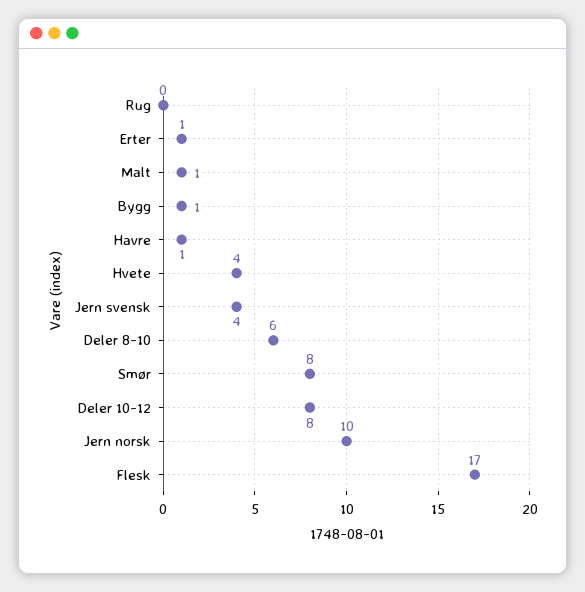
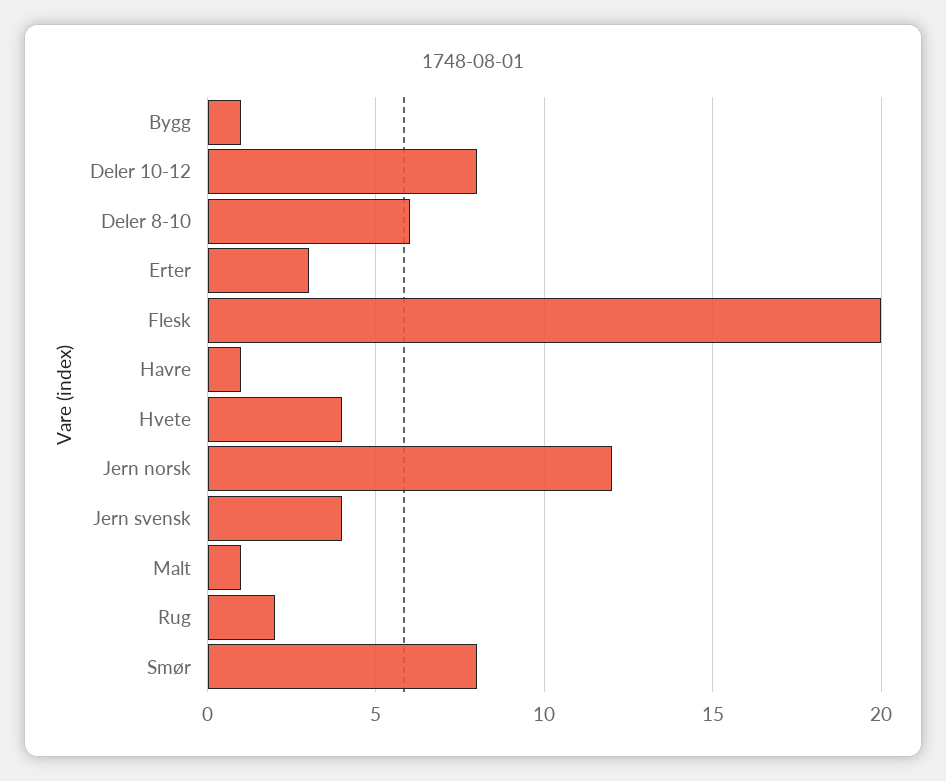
Rug: 0 -> 2
Erter: 1 -> 3
Jern norsk: 10 -> 12
Flesk: 17 -> 20

